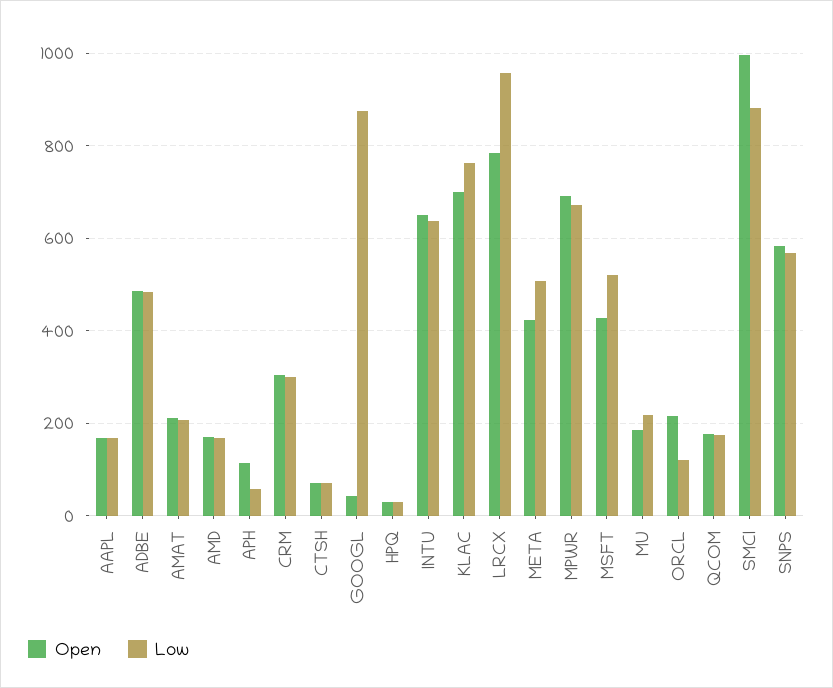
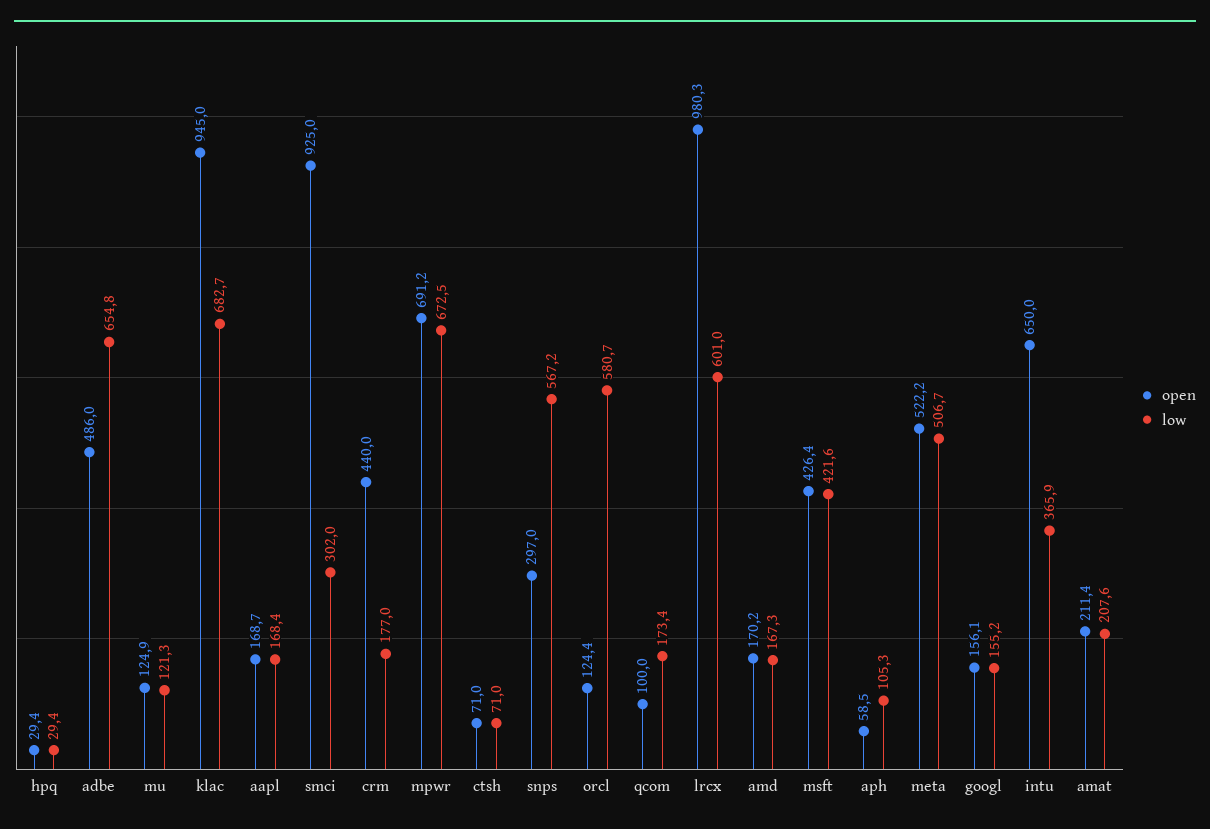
Low, ADBE: 480 -> 654.8
Open, APH: 120 -> 58.5
Low, APH: 60 -> 105.3
Open, CRM: 300 -> 440
Low, CRM: 300 -> 177
Open, GOOGL: 40 -> 156.1
Low, GOOGL: 880 -> 155.2
Low, INTU: 640 -> 365.9
Open, KLAC: 700 -> 945
Low, KLAC: 760 -> 682.7
Open, LRCX: 780 -> 980.3
Low, LRCX: 960 -> 601
Open, META: 420 -> 522.2
Low, MSFT: 520 -> 421.6
Open, MU: 180 -> 124.9
Low, MU: 220 -> 121.3
Open, ORCL: 220 -> 124.4
Low, ORCL: 120 -> 580.7
Open, QCOM: 180 -> 100
Open, SMCI: 1000 -> 925
Low, SMCI: 880 -> 302
Open, SNPS: 580 -> 297

